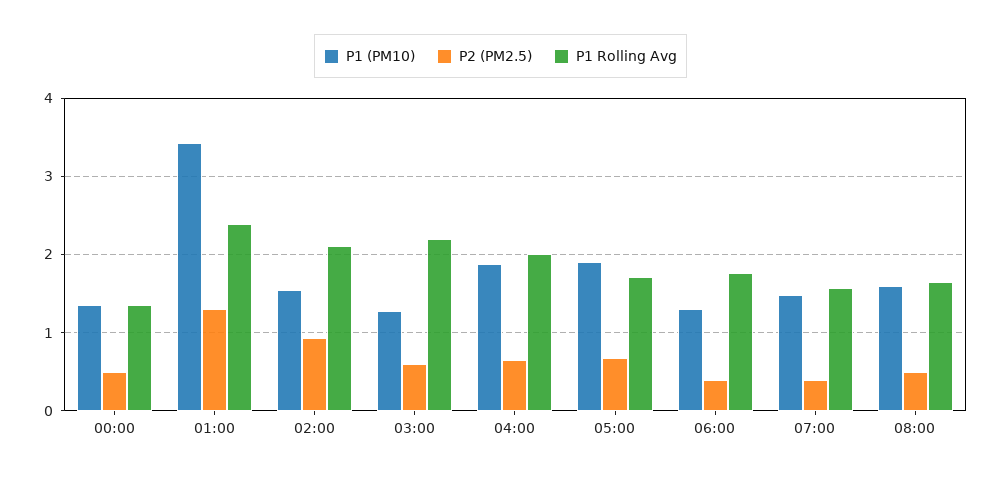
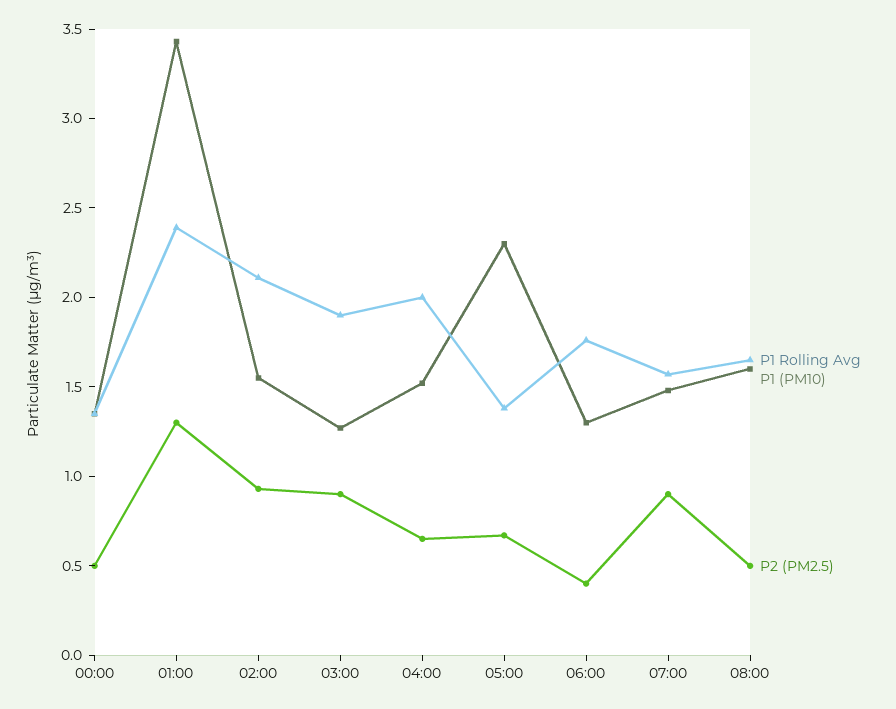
P2 (PM2.5), 03:00: 0.6 -> 0.9
P1 Rolling Avg, 03:00: 2.2 -> 1.9
P1 (PM10), 04:00: 1.9 -> 1.5
P1 (PM10), 05:00: 1.9 -> 2.3
P1 Rolling Avg, 05:00: 1.7 -> 1.4
P2 (PM2.5), 07:00: 0.4 -> 0.9

